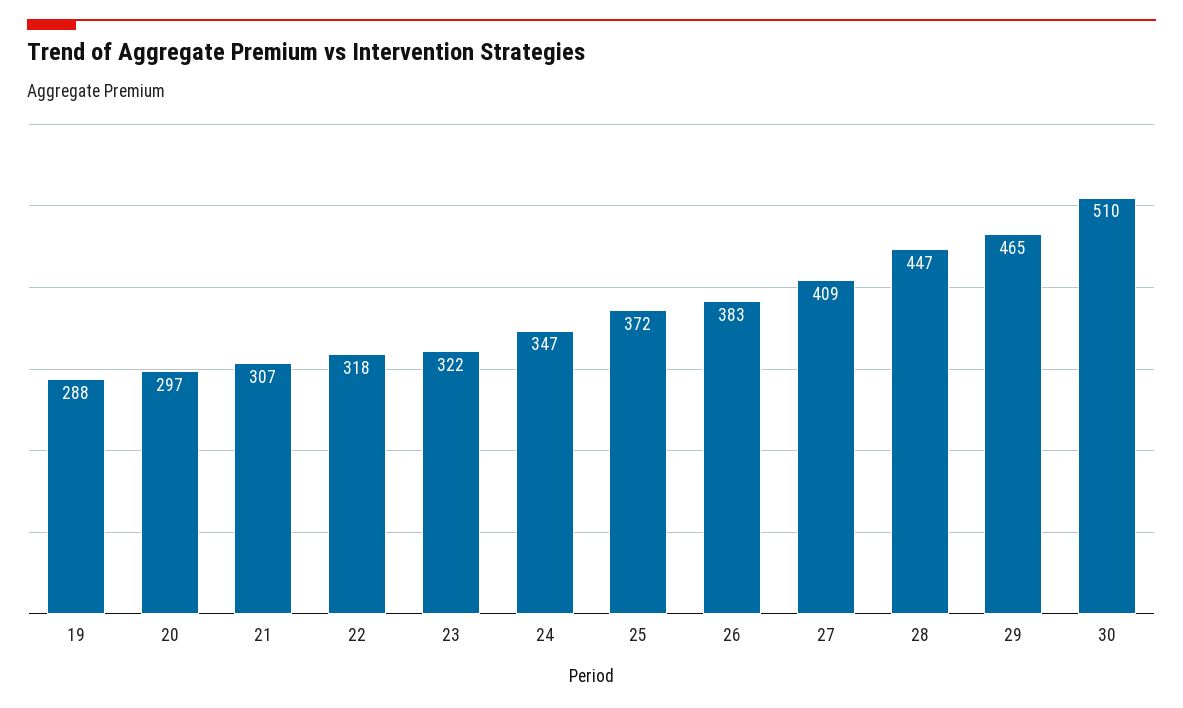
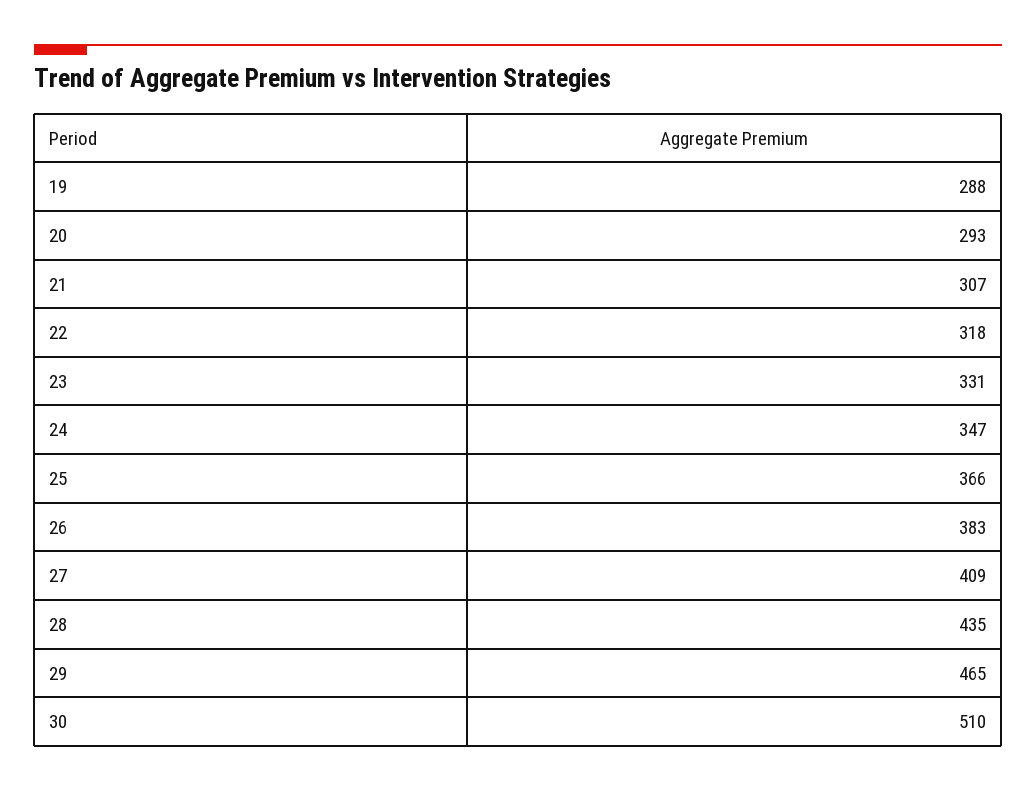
20: 297 -> 293
23: 322 -> 331
25: 372 -> 366
28: 447 -> 435

